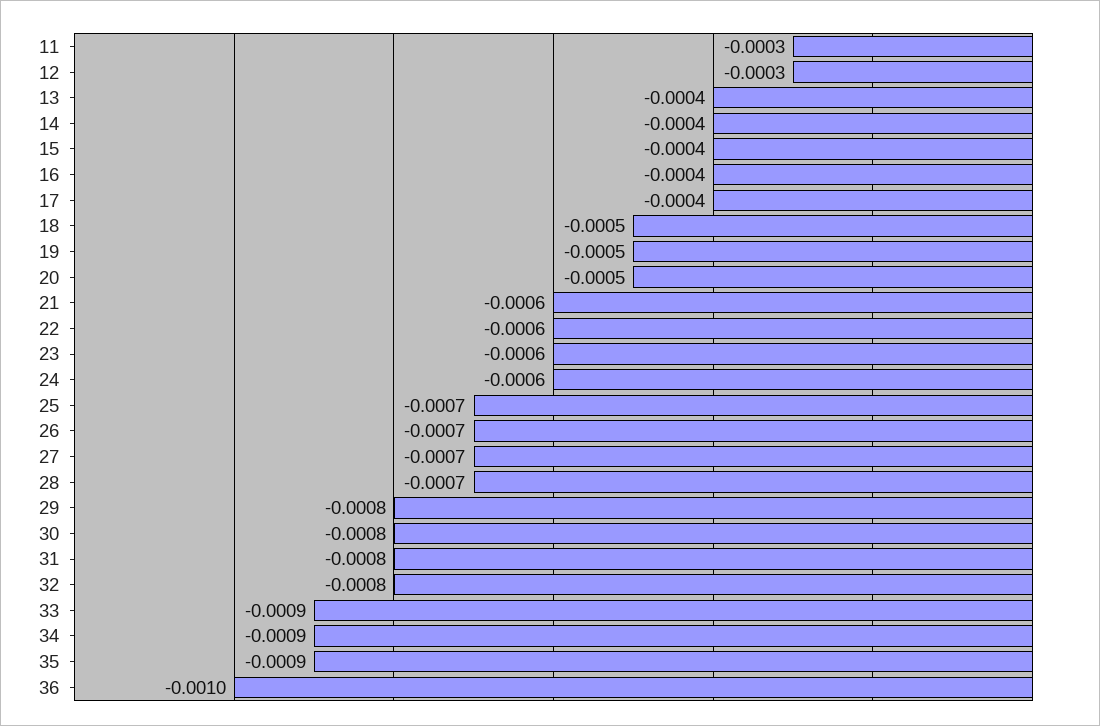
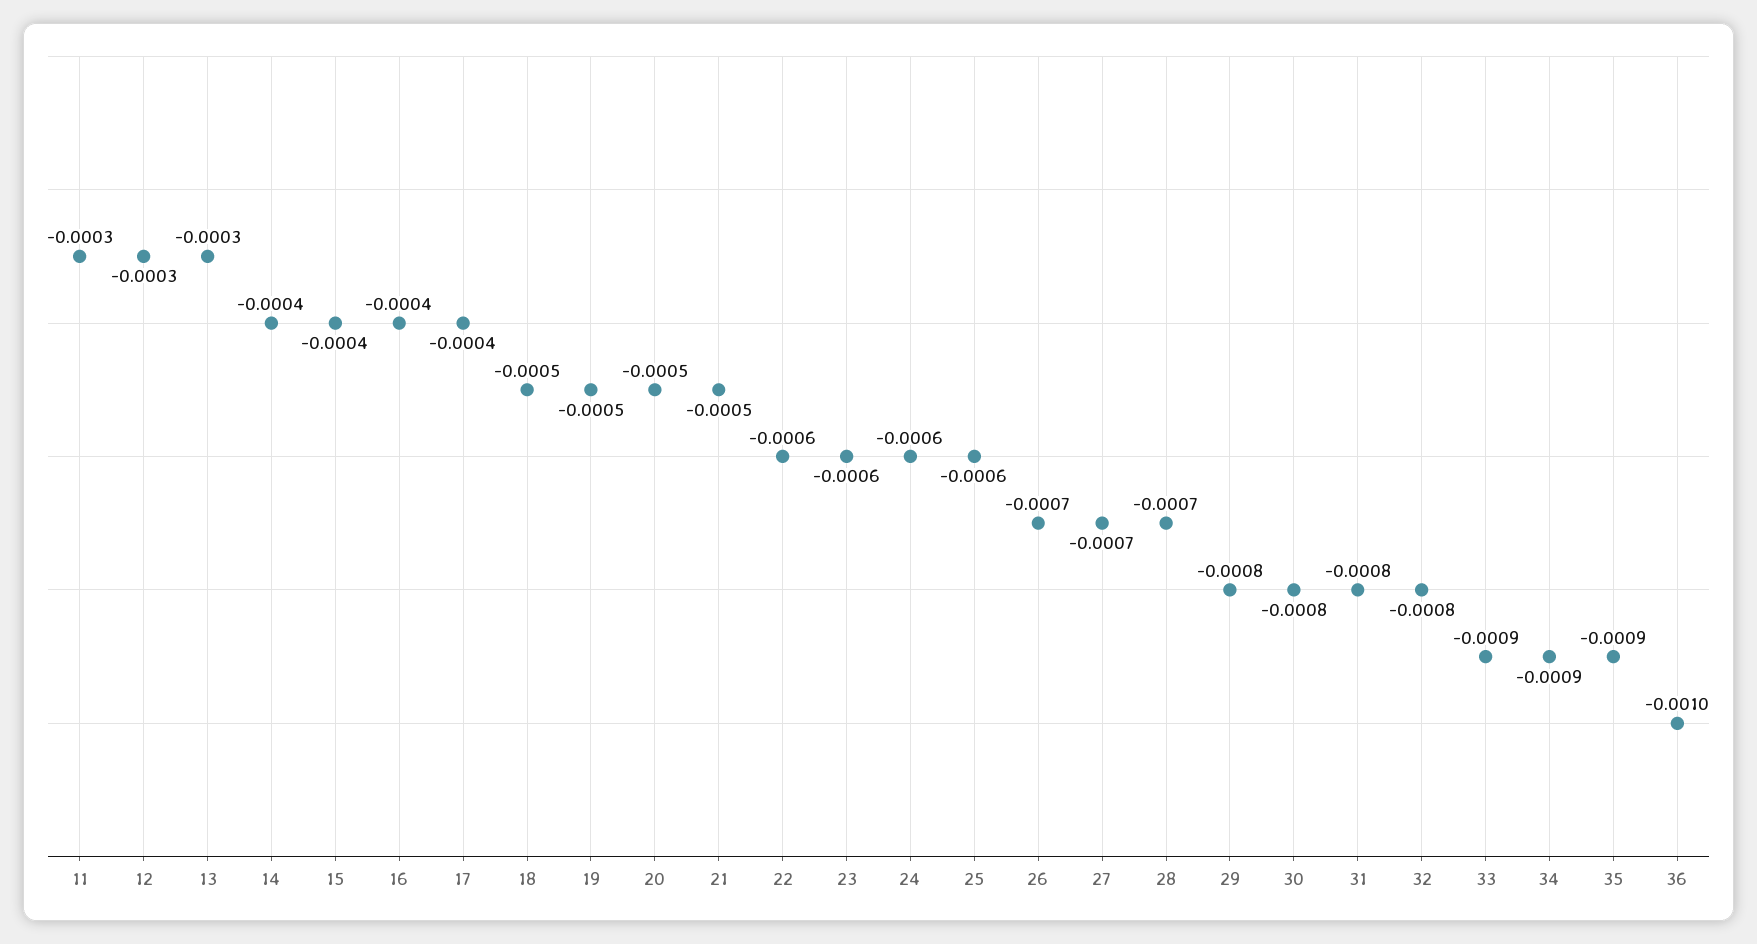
13: -0.0004 -> -0.0003
21: -0.0006 -> -0.0005
25: -0.0007 -> -0.0006

